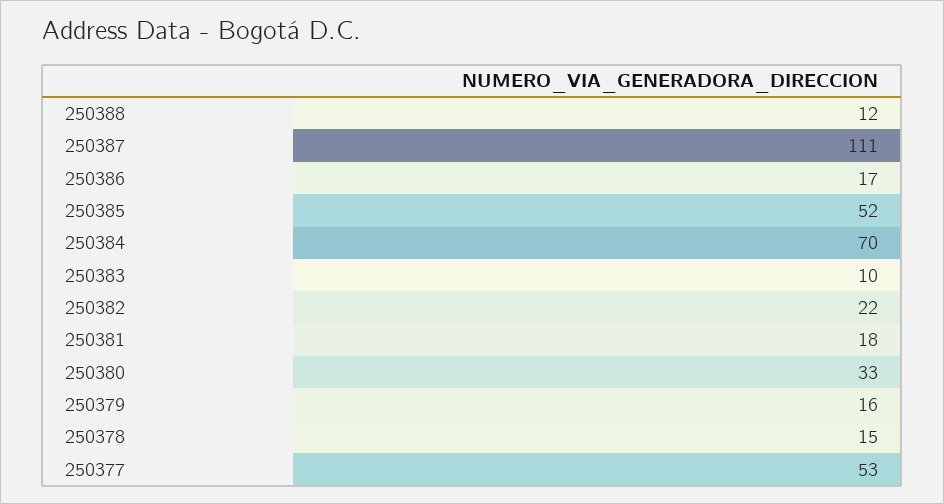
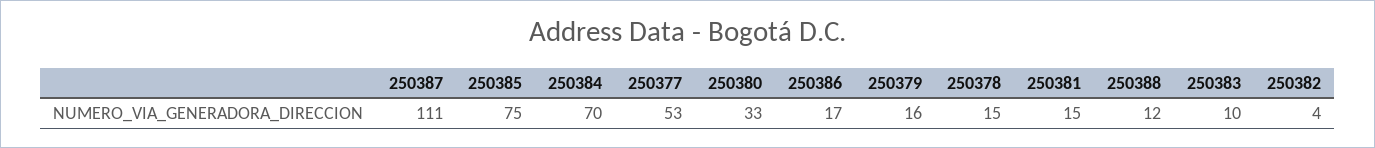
250385: 52 -> 75
250382: 22 -> 4
250381: 18 -> 15

